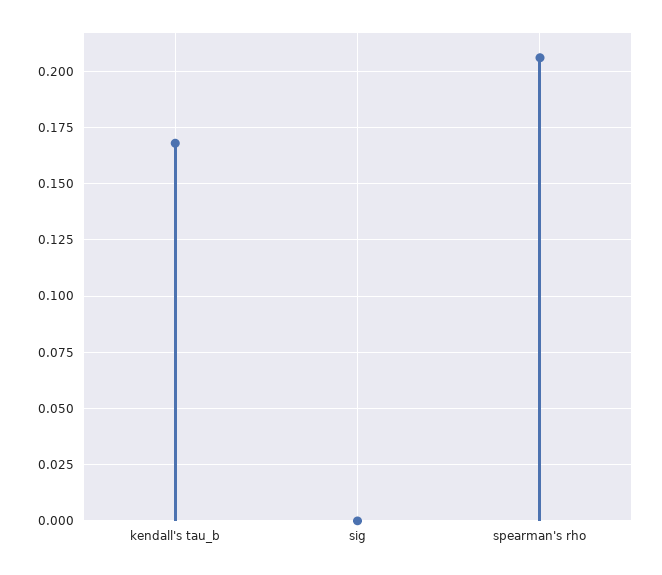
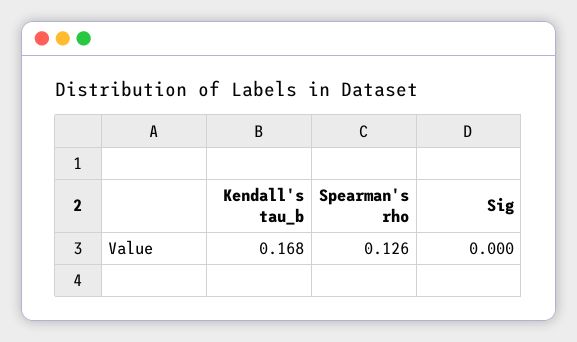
spearman's rho: 0.205 -> 0.126

